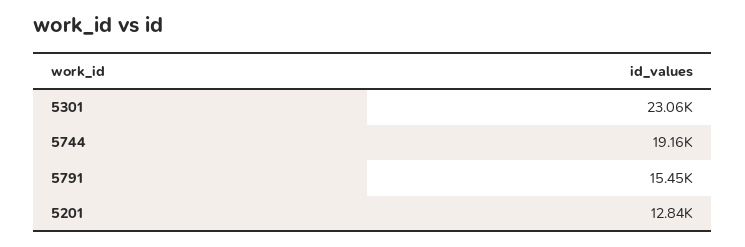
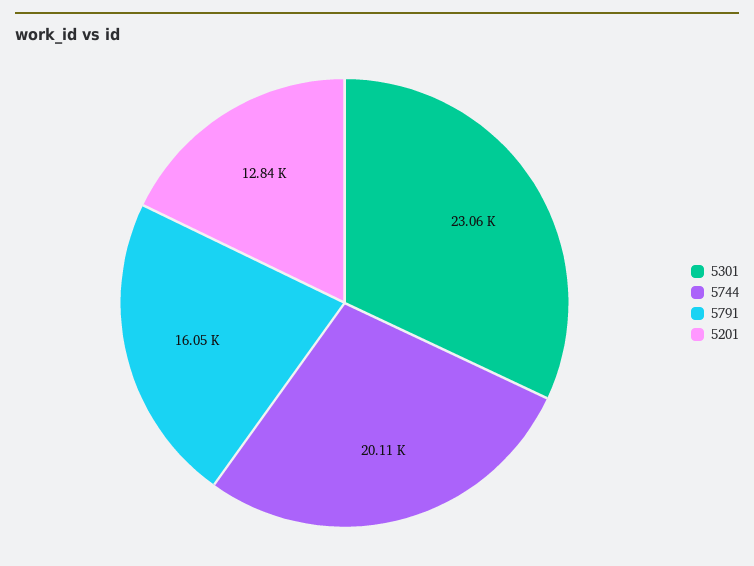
5744: 19160 -> 20110
5791: 15450 -> 16050

